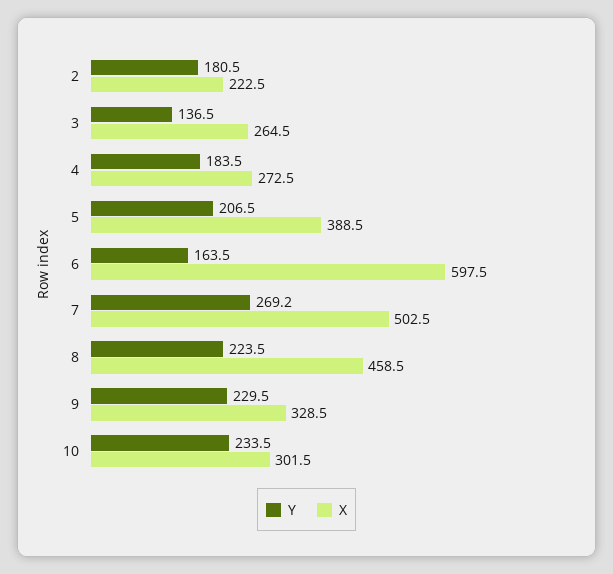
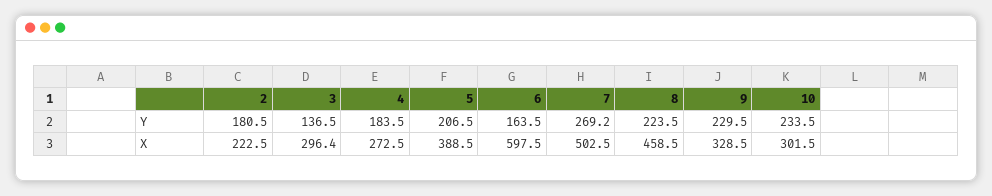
X, 3: 264.5 -> 296.4

